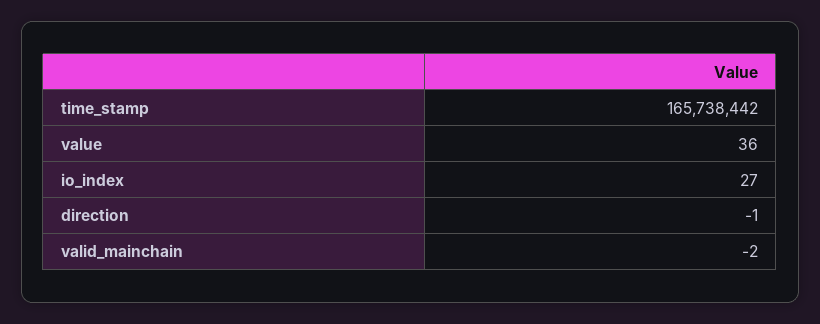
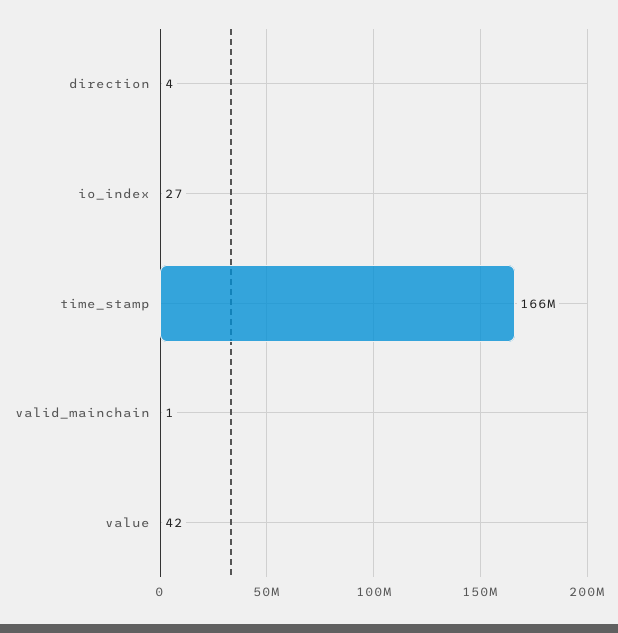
value: 36 -> 42
direction: -1 -> 4
valid_mainchain: -2 -> 1

